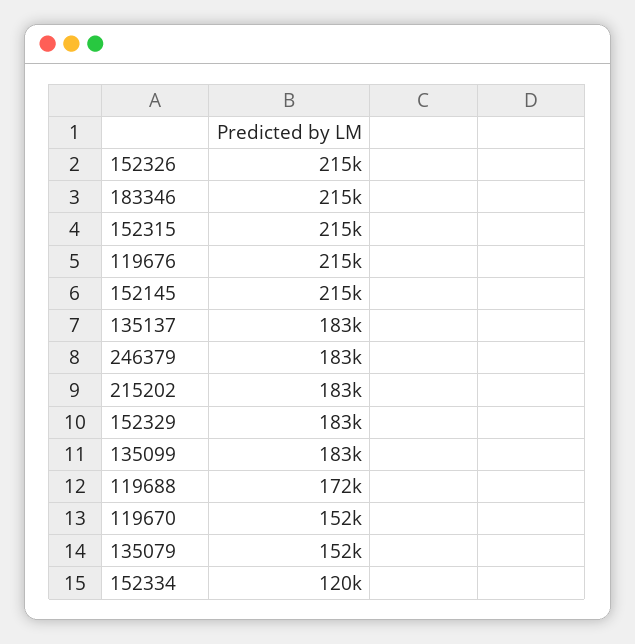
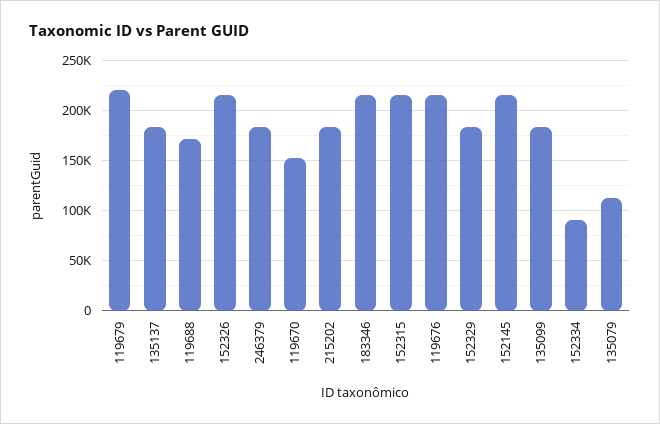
135079: 152000 -> 110000
152334: 120000 -> 90000
119679: none -> 220000

